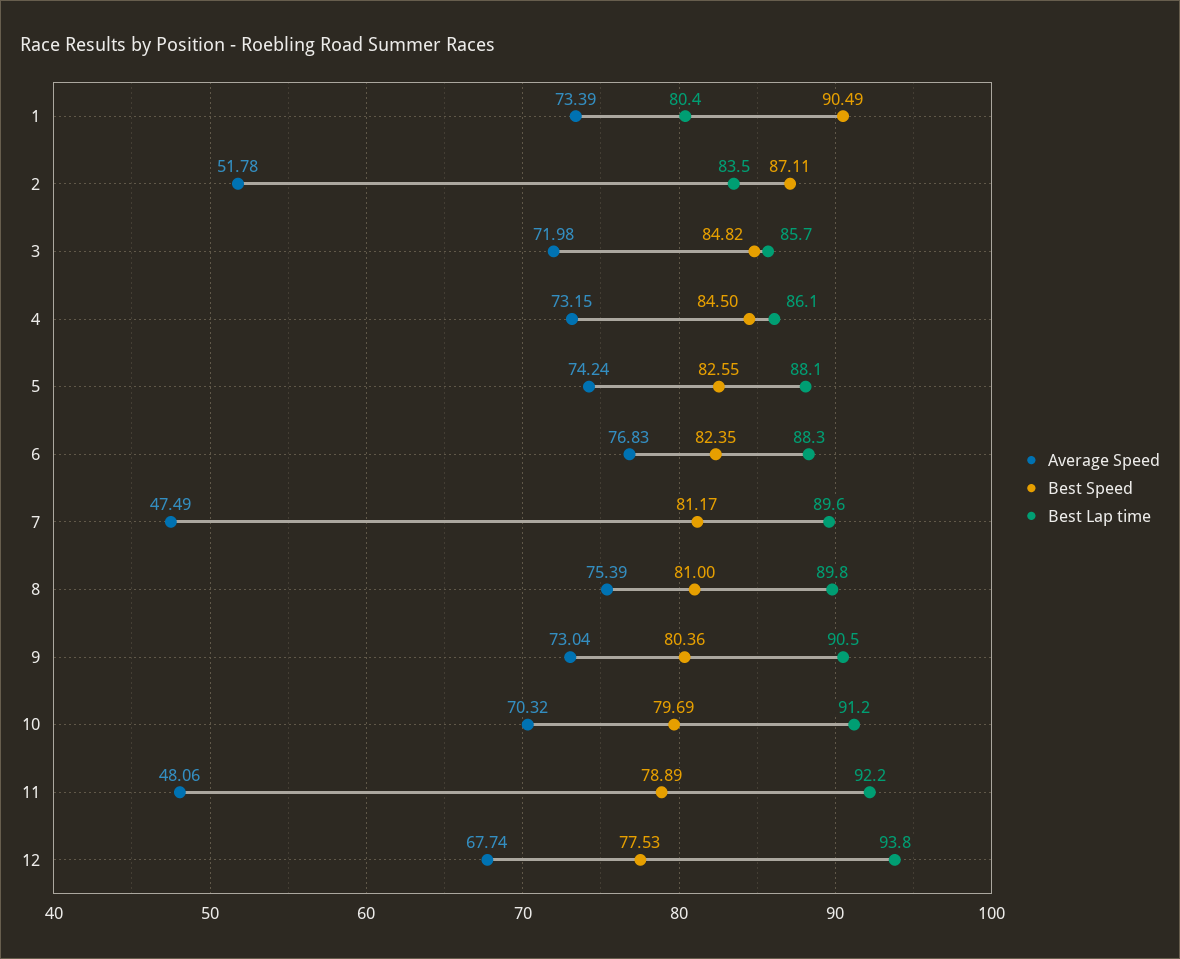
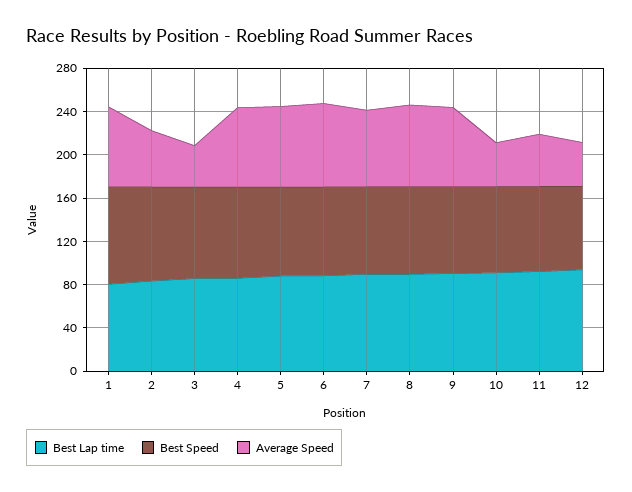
Average Speed, 3: 71.98 -> 40
Average Speed, 7: 47.49 -> 70
Average Speed, 10: 70.32 -> 40
Average Speed, 12: 67.74 -> 40

